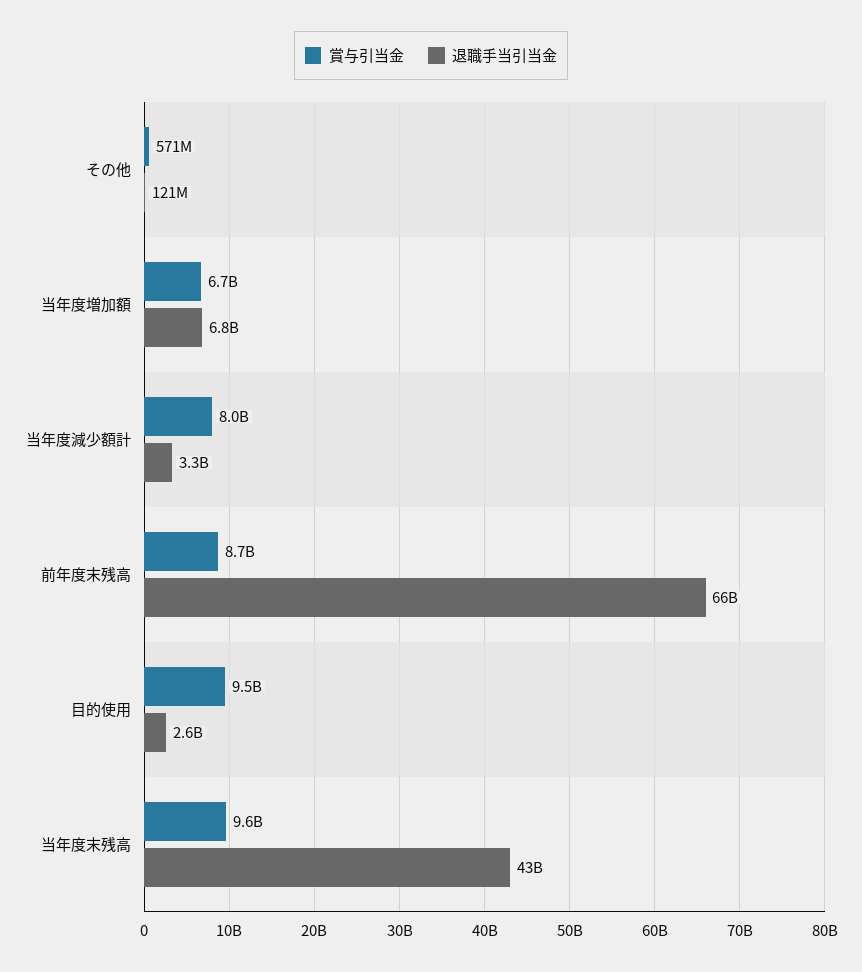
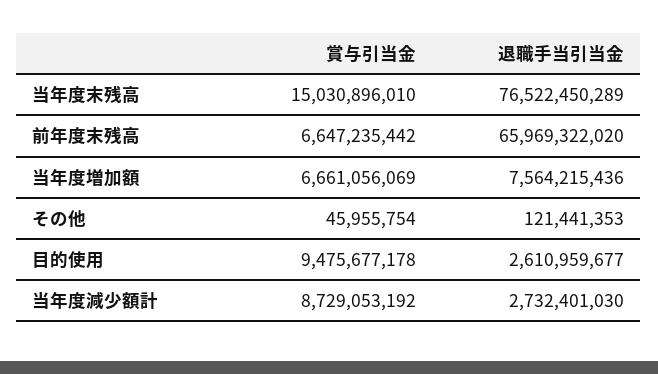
賞与引当金, その他: 571000000 -> 45955754
退職手当引当金, 当年度増加額: 6800000000 -> 7564215436
賞与引当金, 当年度減少額計: 8000000000 -> 8729053192
退職手当引当金, 当年度減少額計: 3300000000 -> 2732401030
賞与引当金, 前年度末残高: 8700000000 -> 6647235442
賞与引当金, 当年度末残高: 9600000000 -> 15030896010
退職手当引当金, 当年度末残高: 43000000000 -> 76522450289

